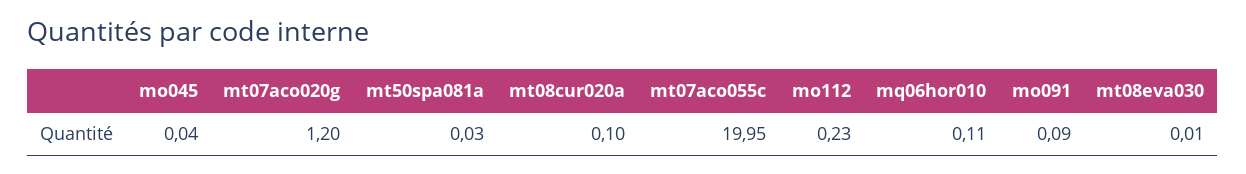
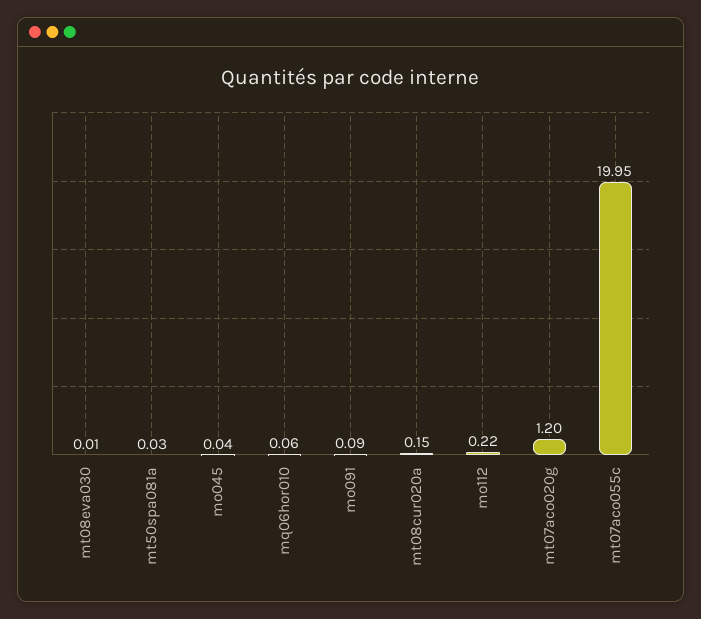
mt08cur020a: 0.1 -> 0.15
mo112: 0.23 -> 0.22
mq06hor010: 0.11 -> 0.06

